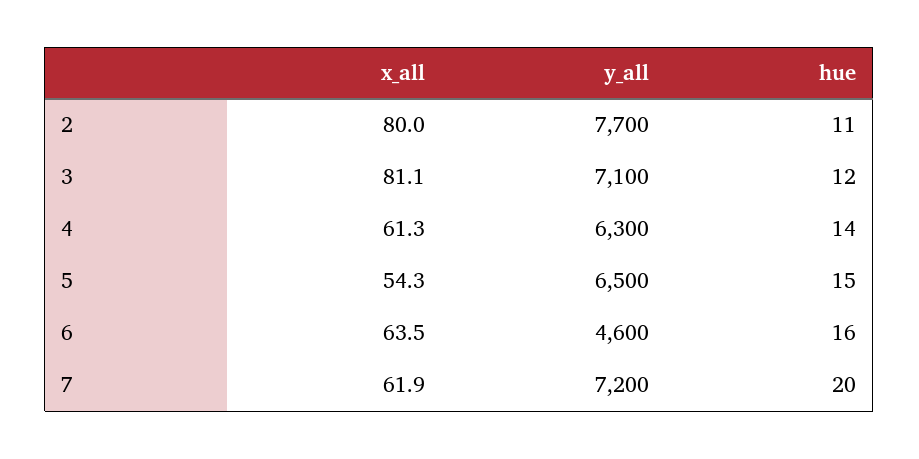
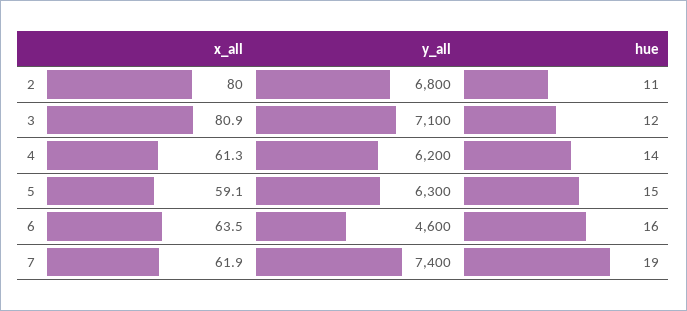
y_all, 2: 7700 -> 6800
x_all, 3: 81.1 -> 80.9
y_all, 4: 6300 -> 6200
x_all, 5: 54.3 -> 59.1
y_all, 5: 6500 -> 6300
y_all, 7: 7200 -> 7400
hue, 7: 20 -> 19

